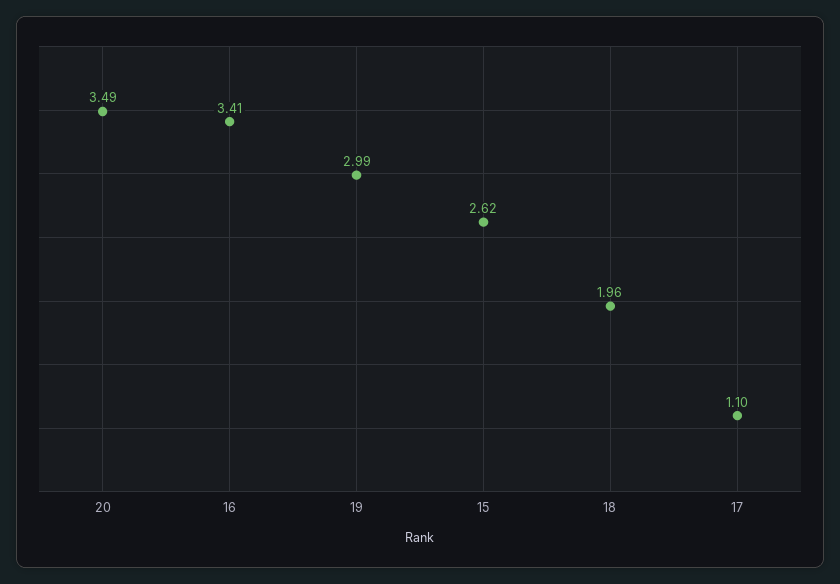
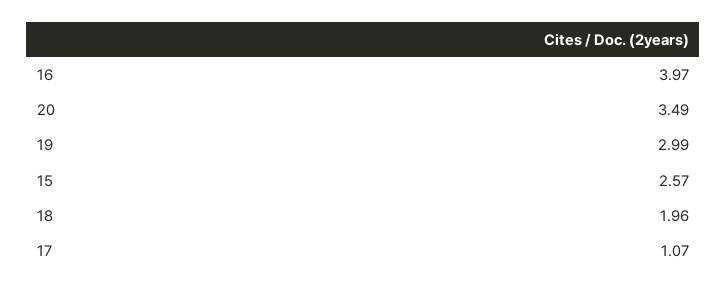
16: 3.41 -> 3.97
15: 2.62 -> 2.57
17: 1.1 -> 1.07

